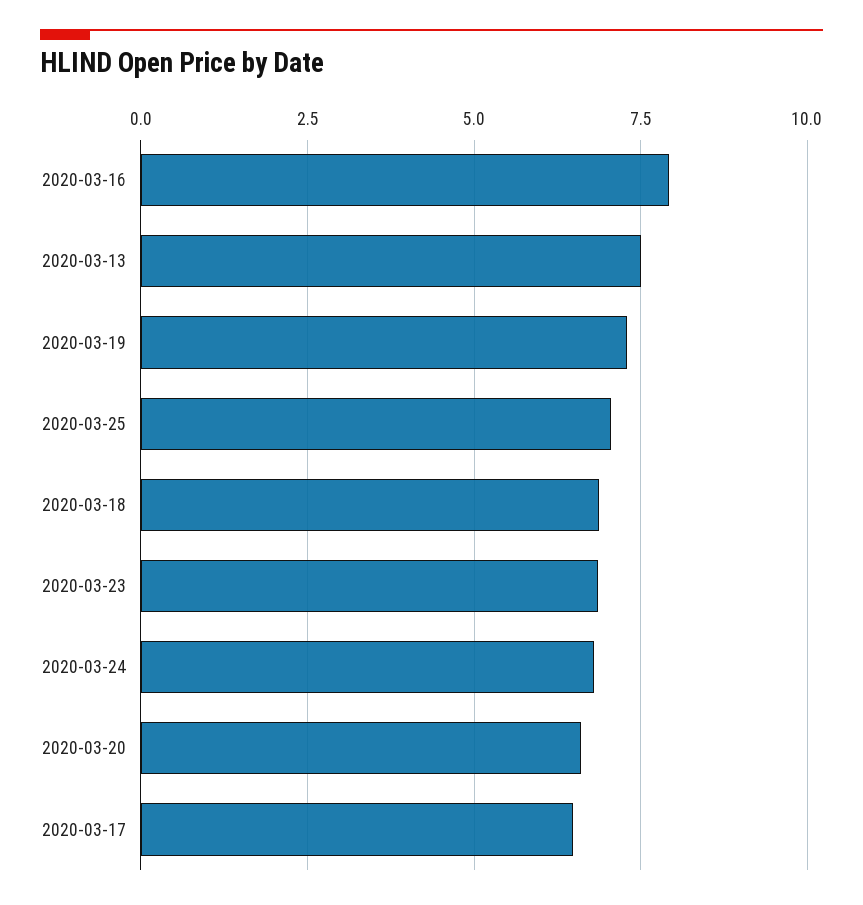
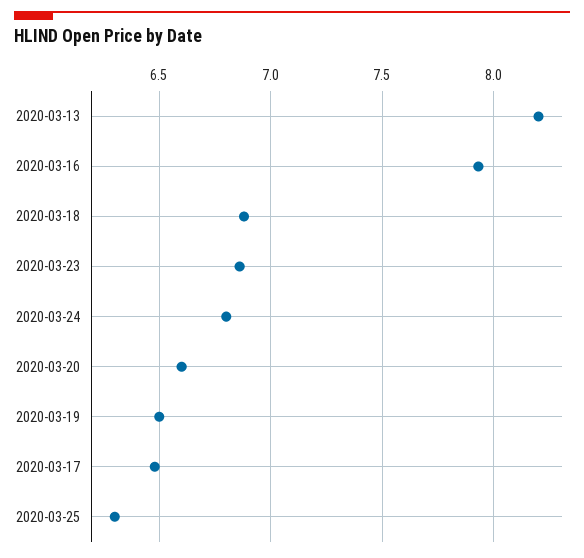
2020-03-13: 7.5 -> 8.2
2020-03-19: 7.25 -> 6.5
2020-03-25: 7 -> 6.3

